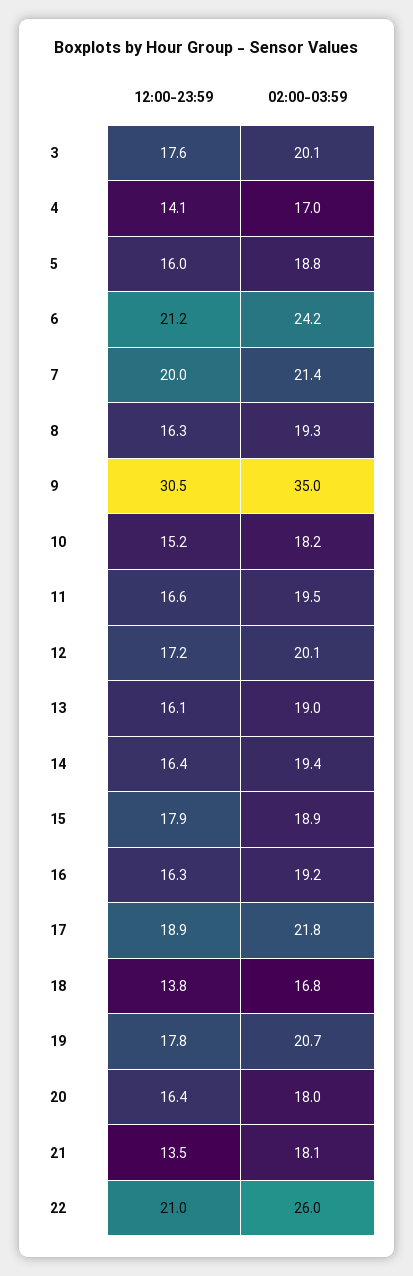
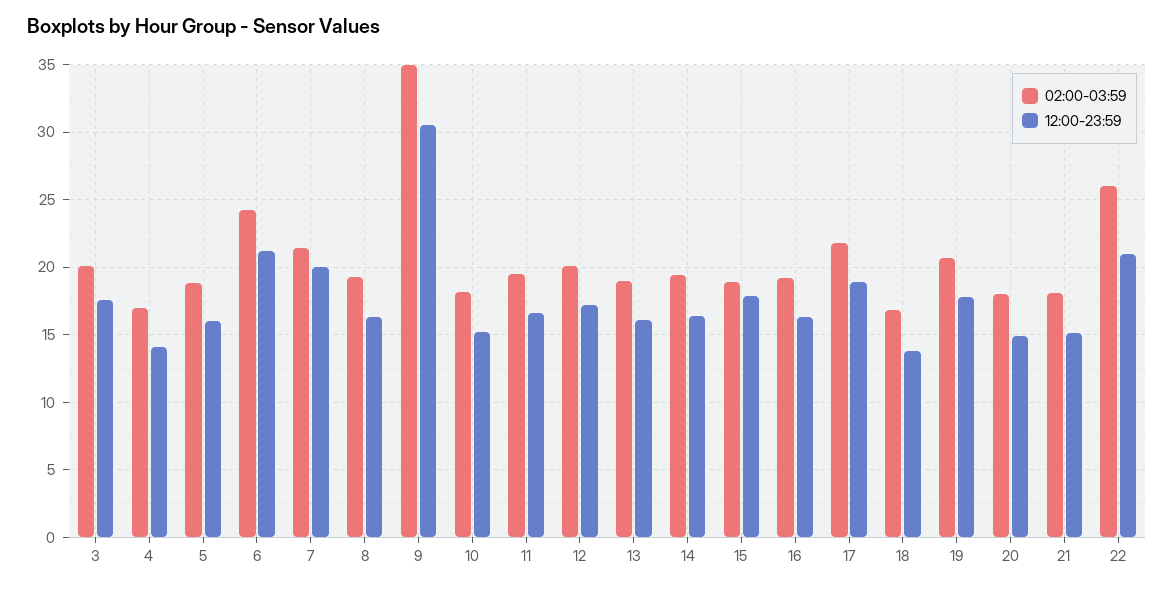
12:00-23:59, 20: 16.4 -> 15
12:00-23:59, 21: 13.5 -> 15

